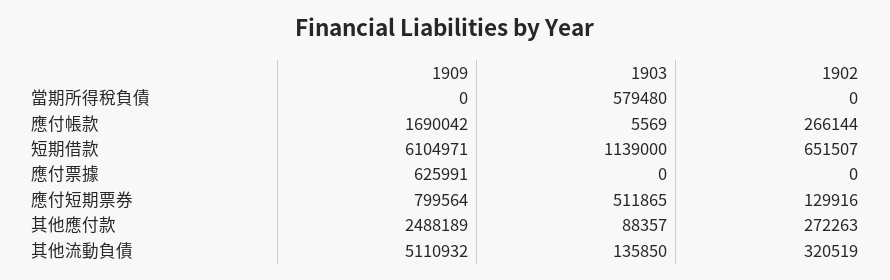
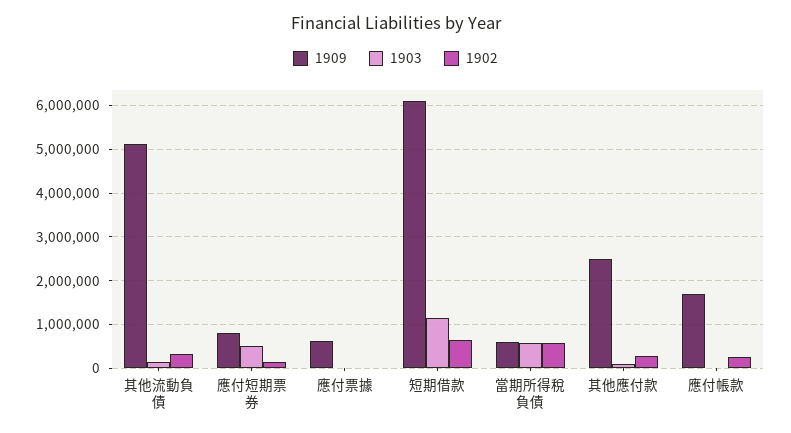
1909, 當期所得稅負債: 0 -> 600000
1902, 當期所得稅負債: 0 -> 600000

